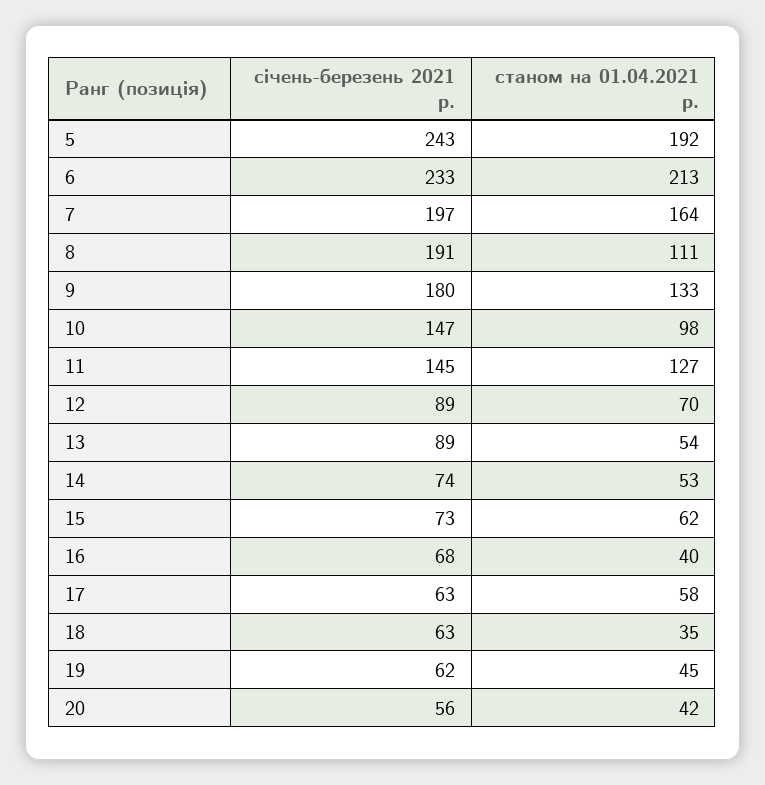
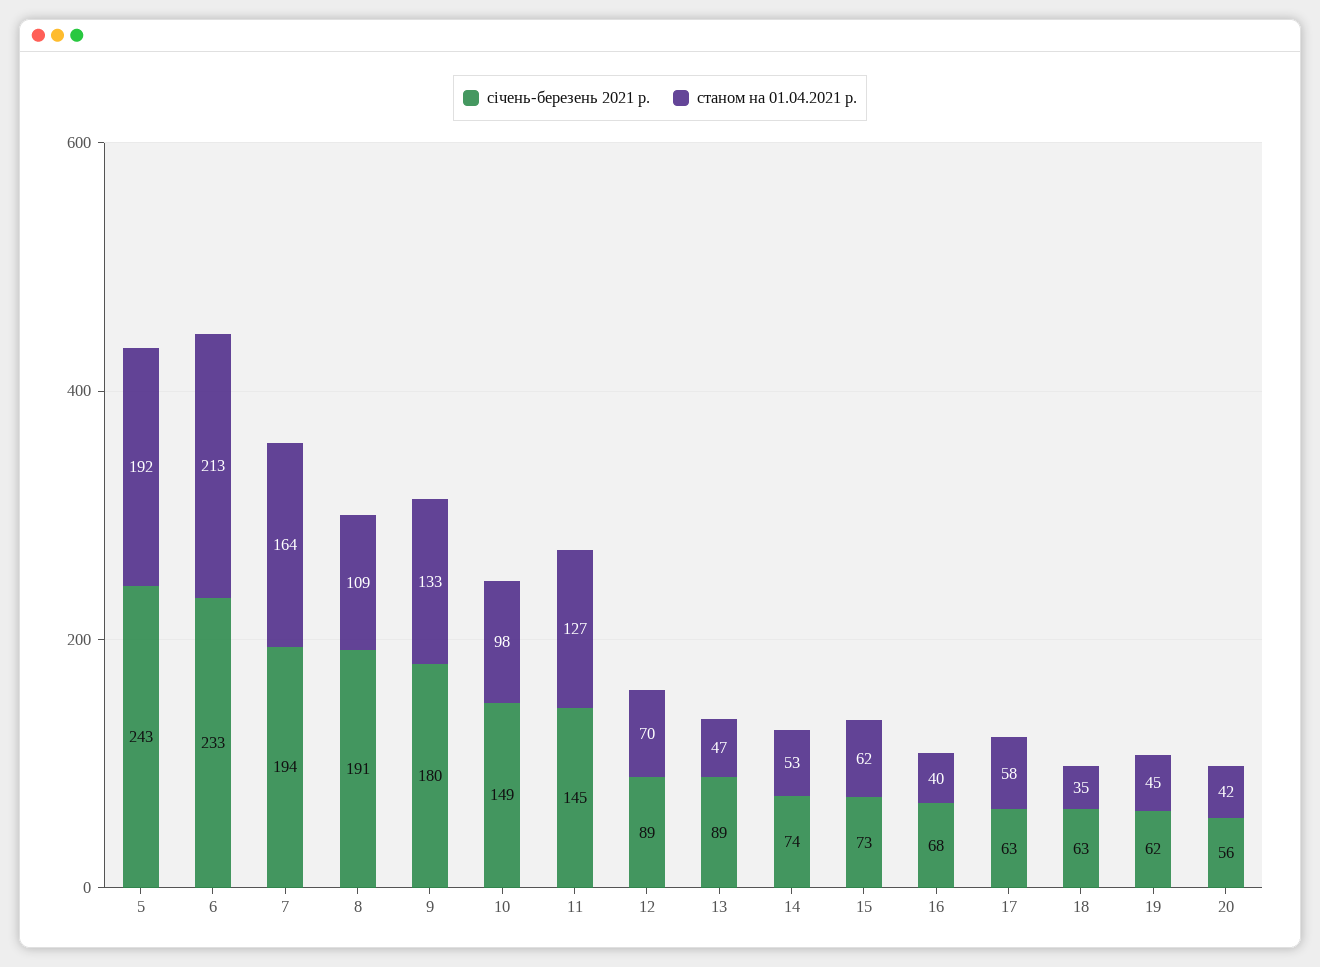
січень-березень 2021 р., 7: 197 -> 194
станом на 01.04.2021 р., 8: 111 -> 109
січень-березень 2021 р., 10: 147 -> 149
станом на 01.04.2021 р., 13: 54 -> 47

